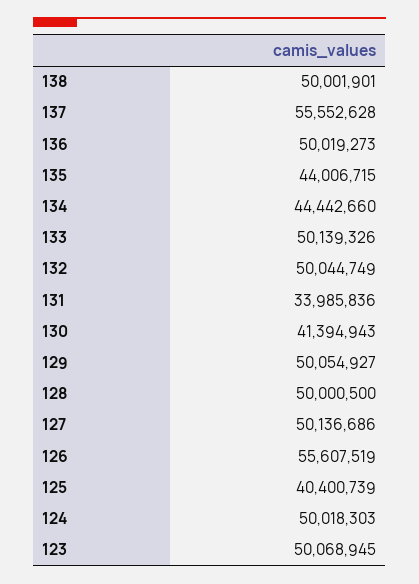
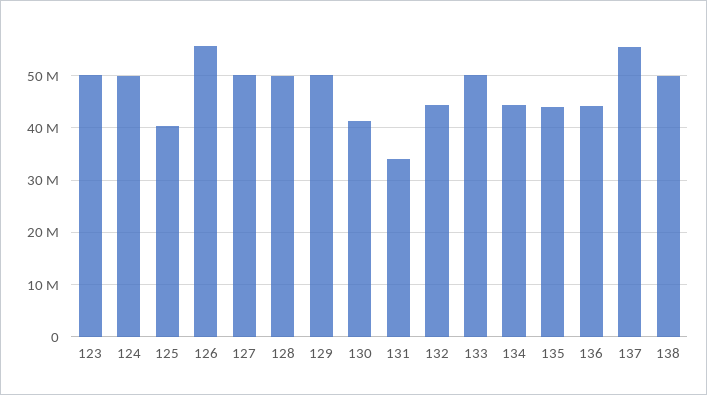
136: 50019273 -> 44000000
132: 50044749 -> 44000000

